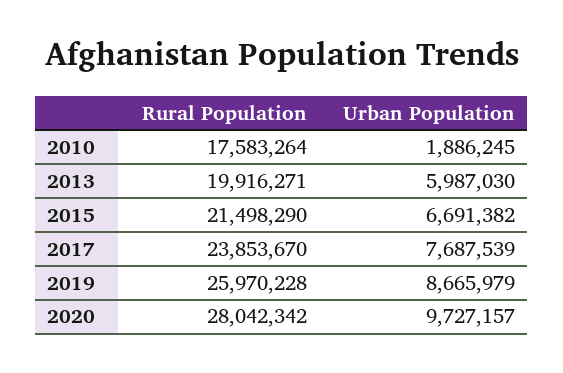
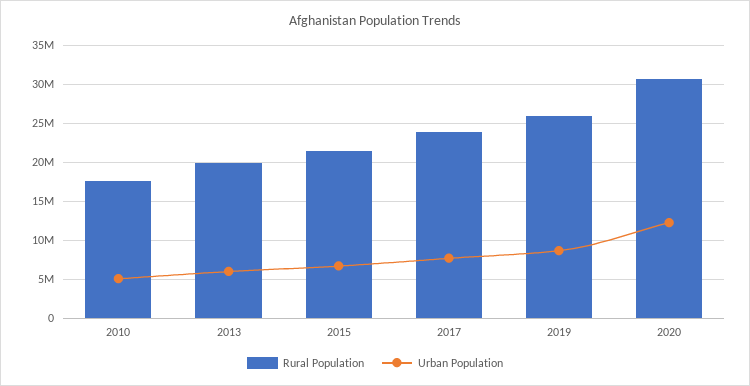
Urban Population, 2010: 1886245 -> 5000000
Rural Population, 2020: 28042342 -> 31000000
Urban Population, 2020: 9727157 -> 12000000

